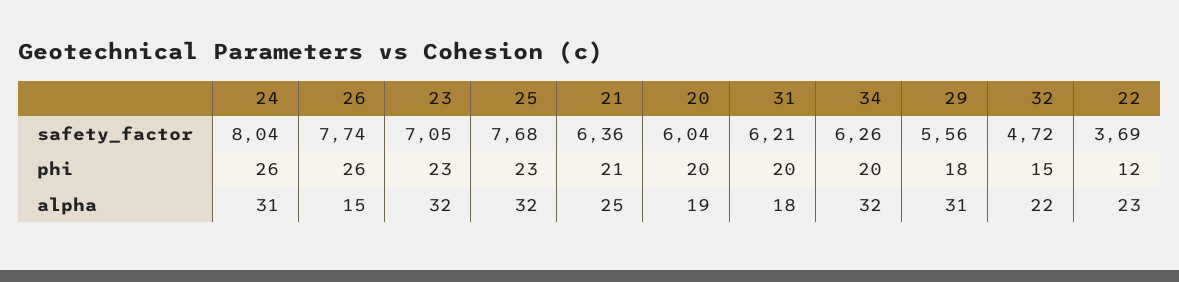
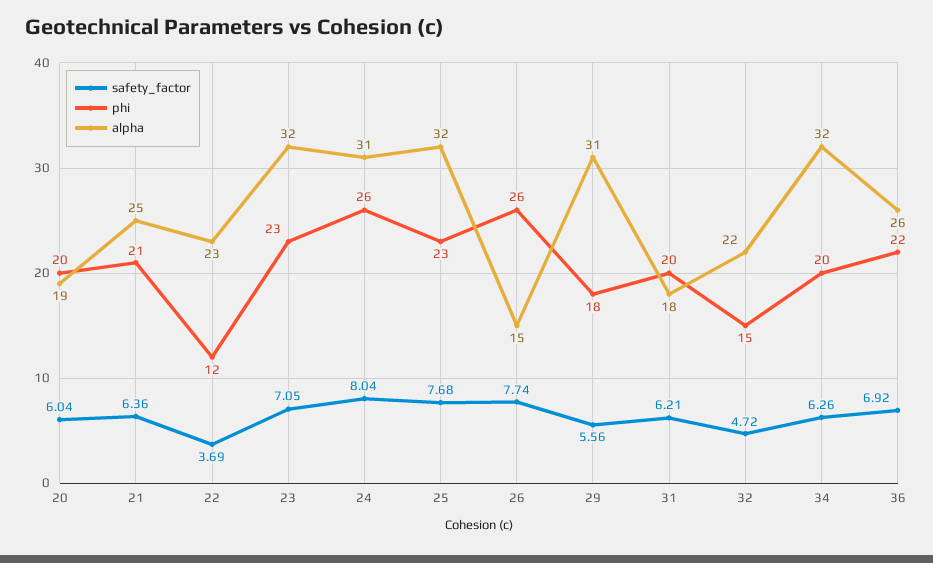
safety_factor, 36: none -> 6.92
phi, 36: none -> 22
alpha, 36: none -> 26

